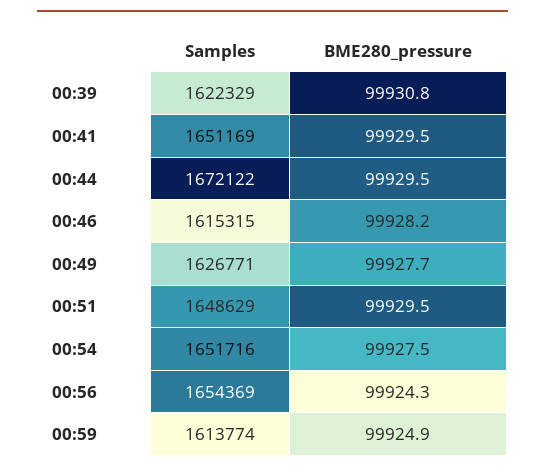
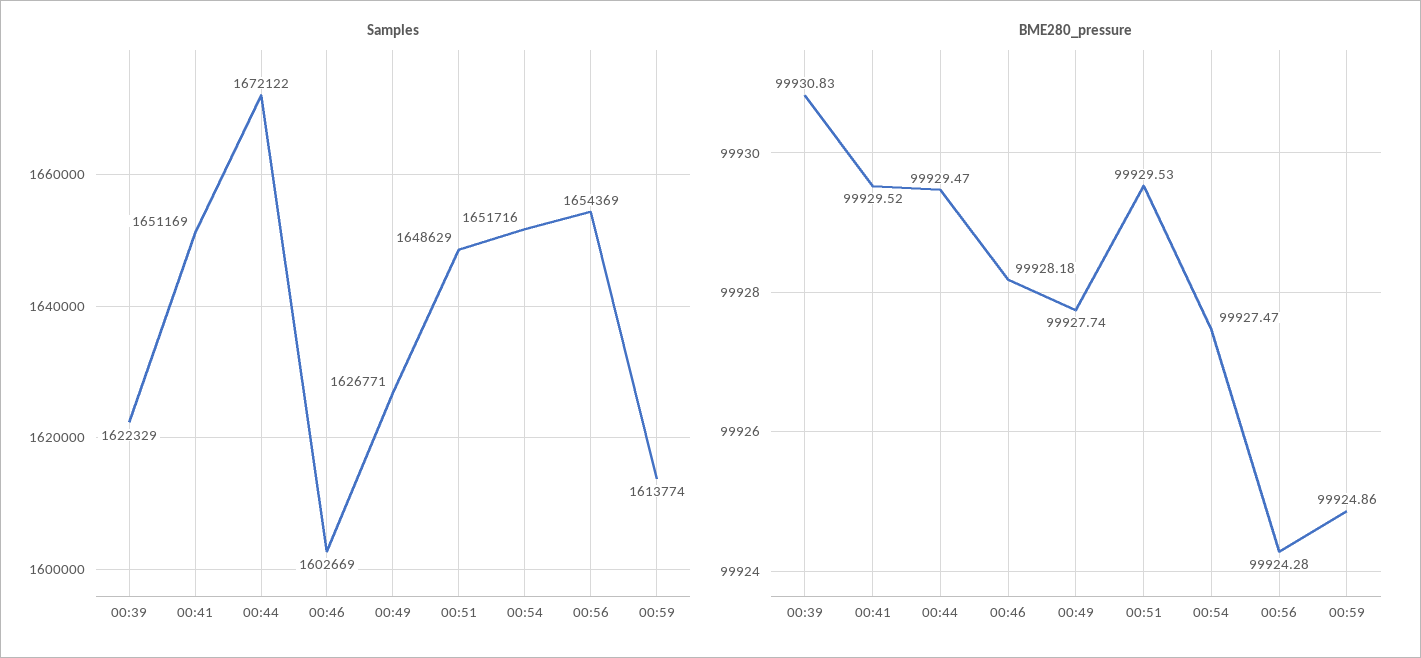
Samples, 00:46: 1615315 -> 1602669

